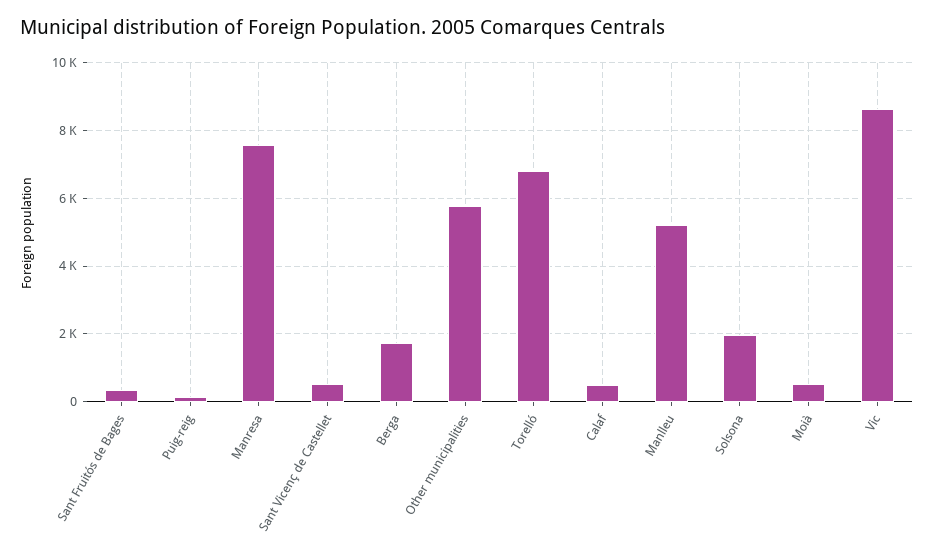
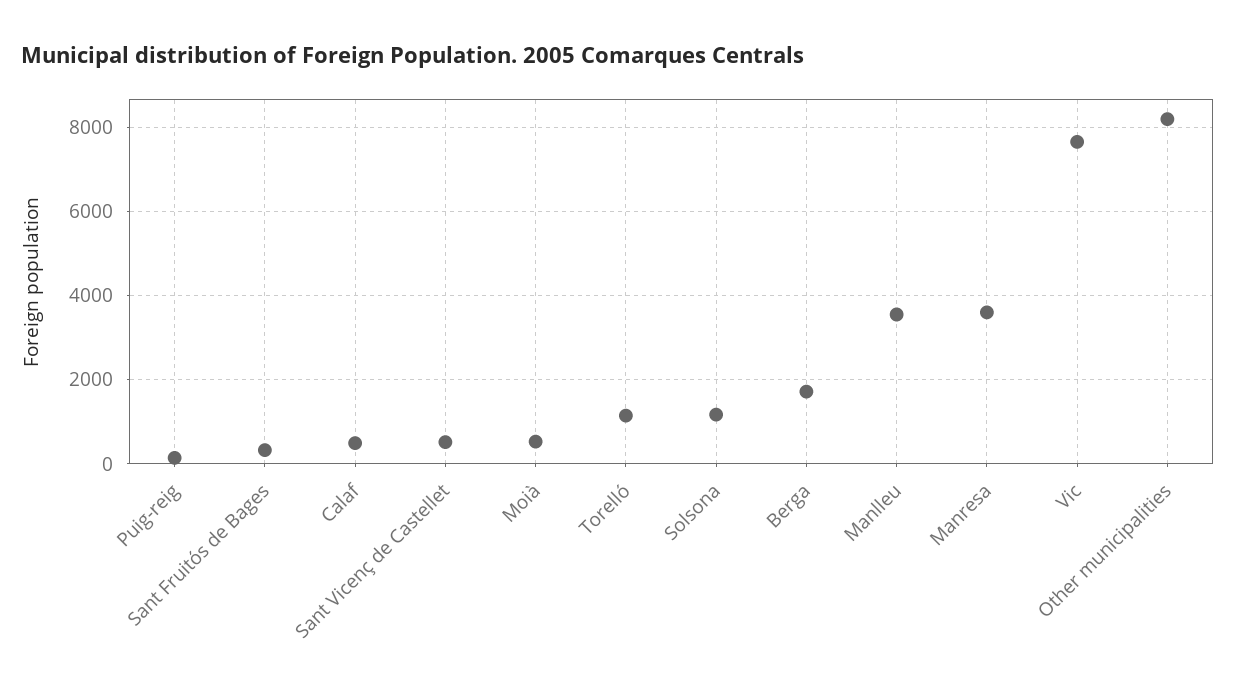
Manresa: 7600 -> 3600
Other municipalities: 5800 -> 8200
Torelló: 6800 -> 1200
Manlleu: 5200 -> 3600
Solsona: 2000 -> 1200
Vic: 8600 -> 7600

